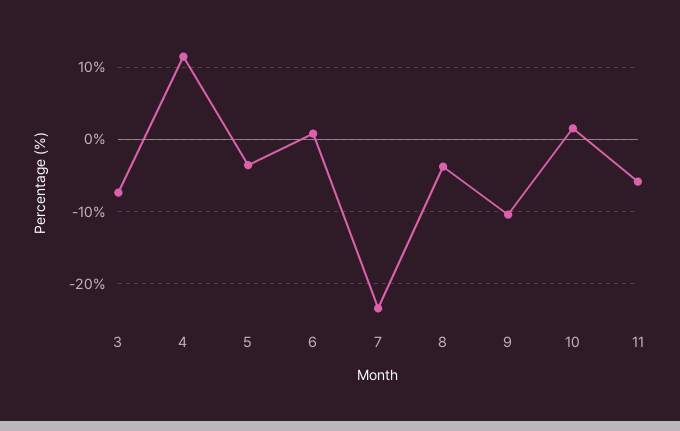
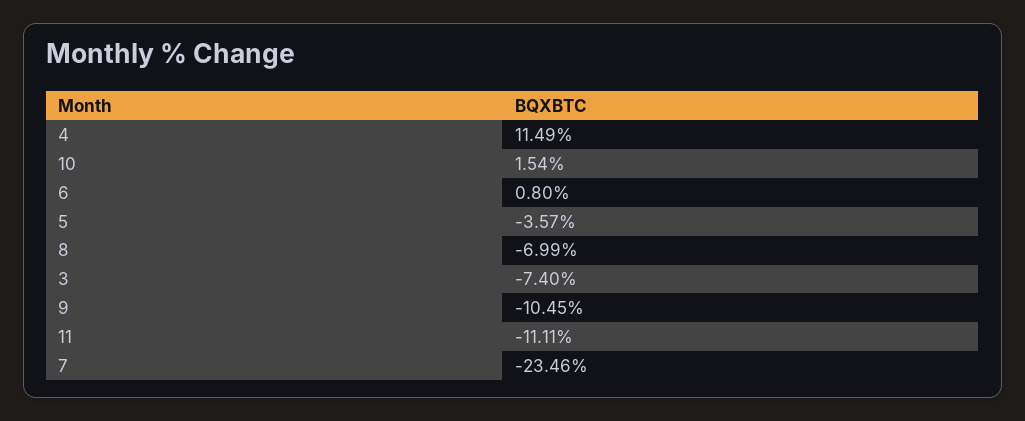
8: -4 -> -6.99
11: -6 -> -11.11

